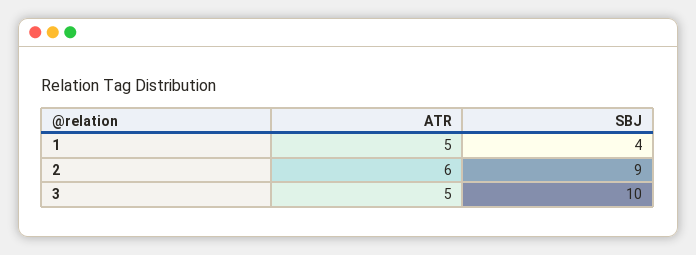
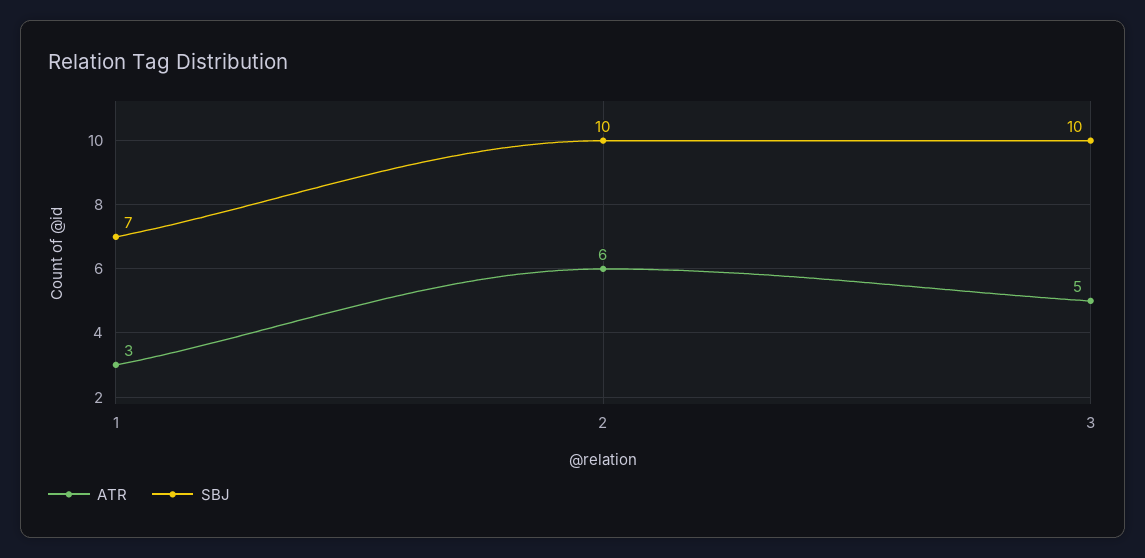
ATR, 1: 5 -> 3
SBJ, 1: 4 -> 7
SBJ, 2: 9 -> 10

